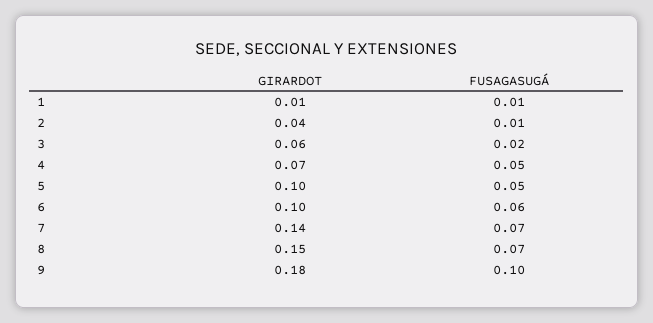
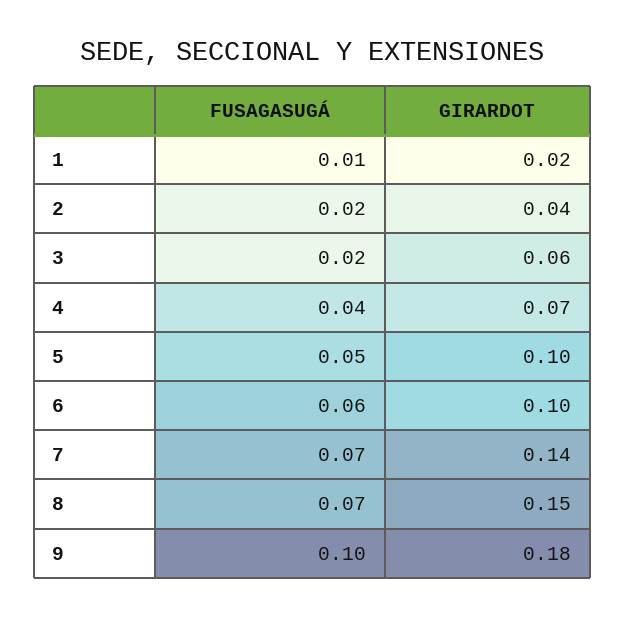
GIRARDOT, 1: 0.01 -> 0.02
FUSAGASUGÁ, 2: 0.01 -> 0.02
FUSAGASUGÁ, 4: 0.05 -> 0.04

